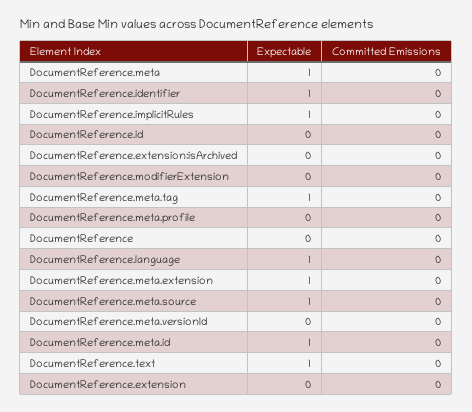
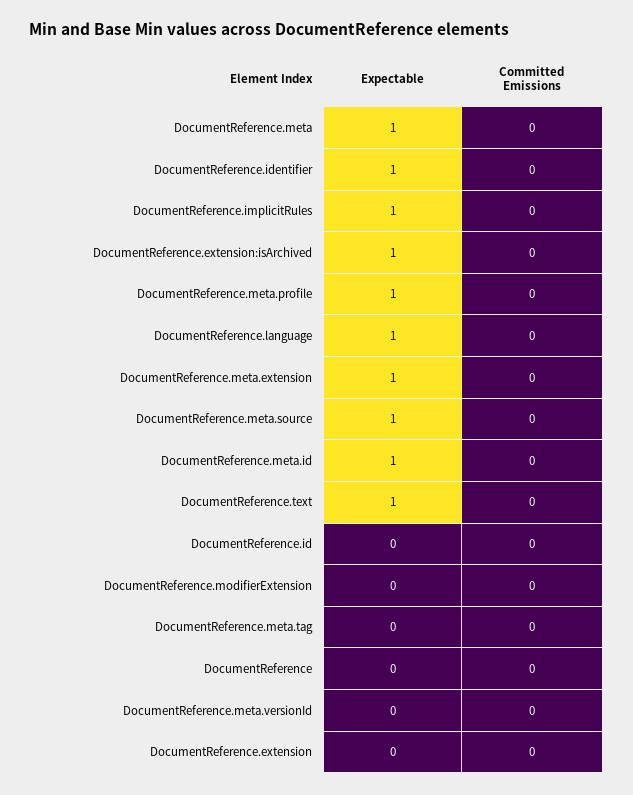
Expectable, DocumentReference.extension:isArchived: 0 -> 1
Expectable, DocumentReference.meta.tag: 1 -> 0
Expectable, DocumentReference.meta.profile: 0 -> 1

